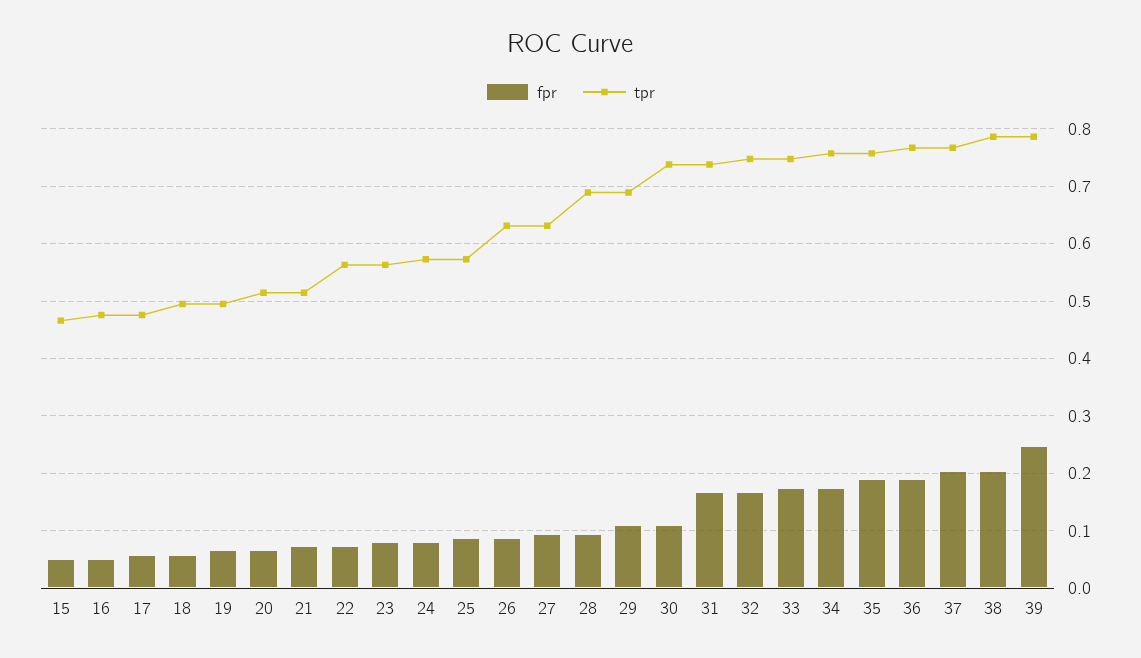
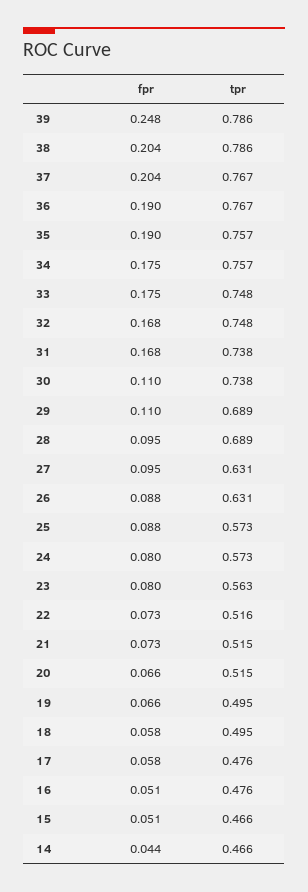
tpr, 22: 0.56 -> 0.516
fpr, 14: none -> 0.044
tpr, 14: none -> 0.466

